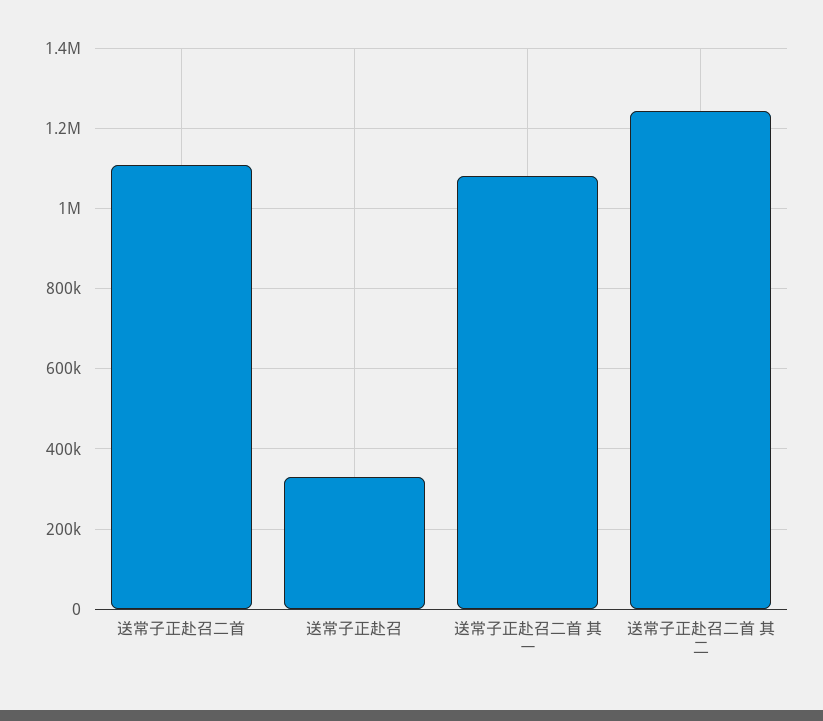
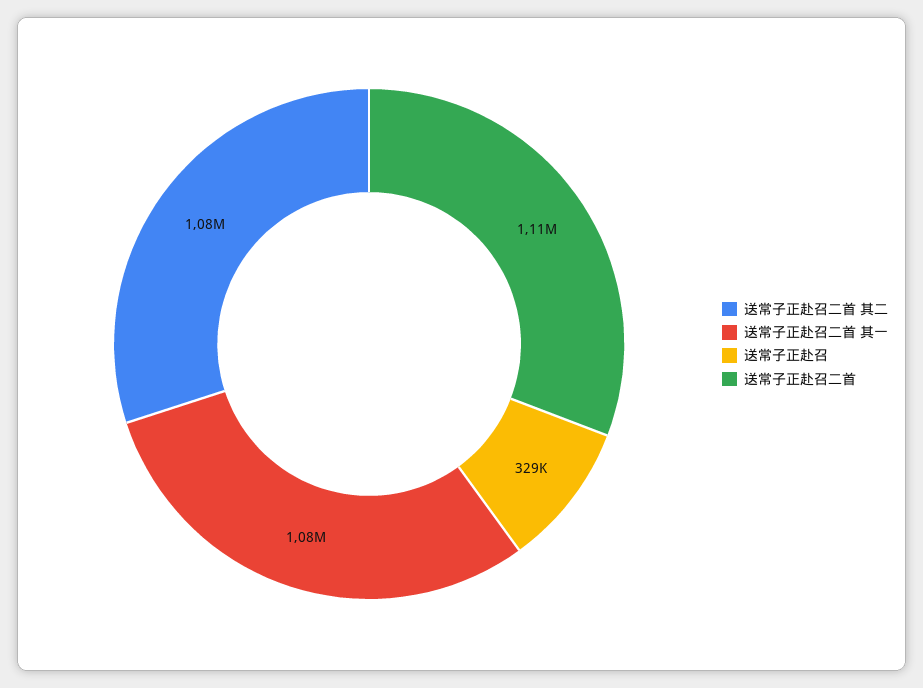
送常子正赴召二首 其二: 1240000 -> 1080000

